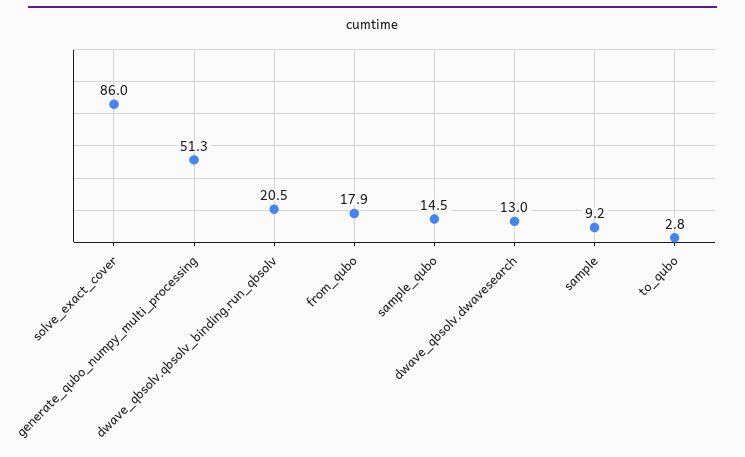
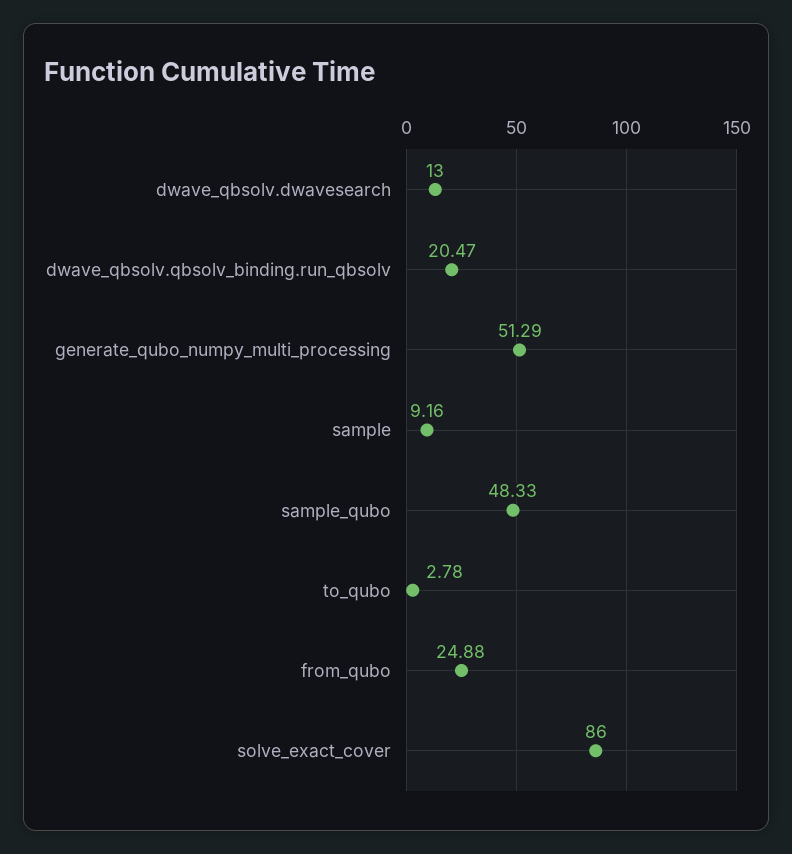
from_qubo: 17.9 -> 24.88
sample_qubo: 14.5 -> 48.33

